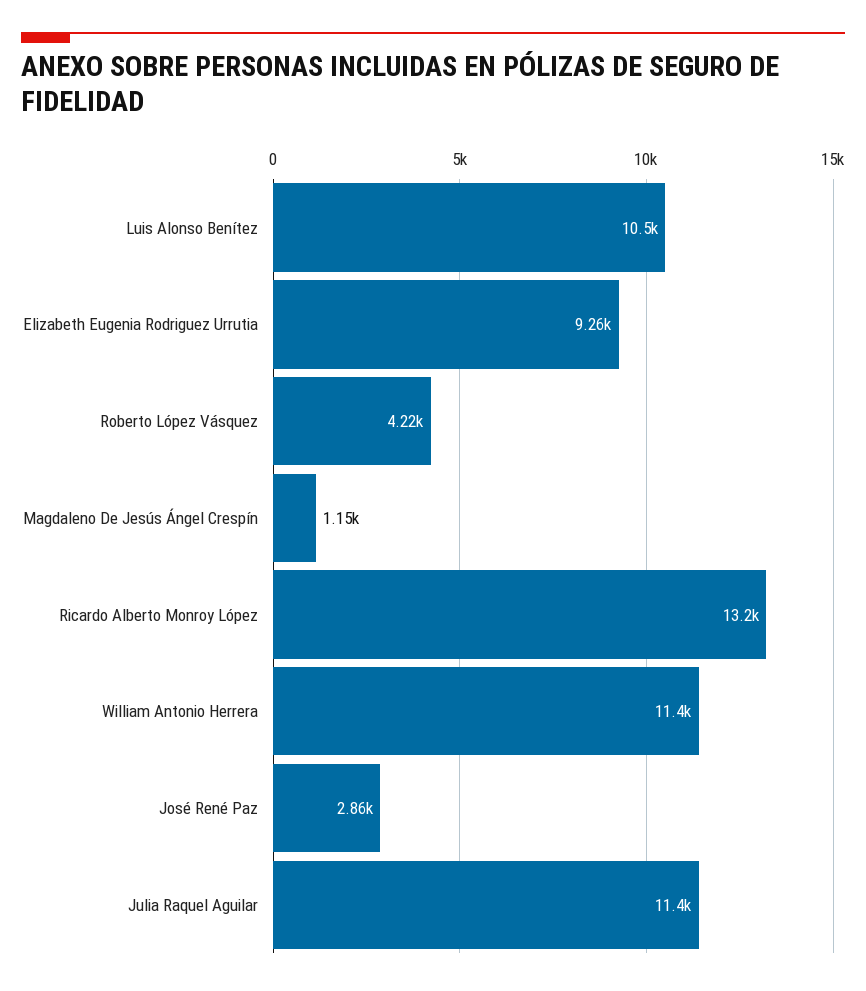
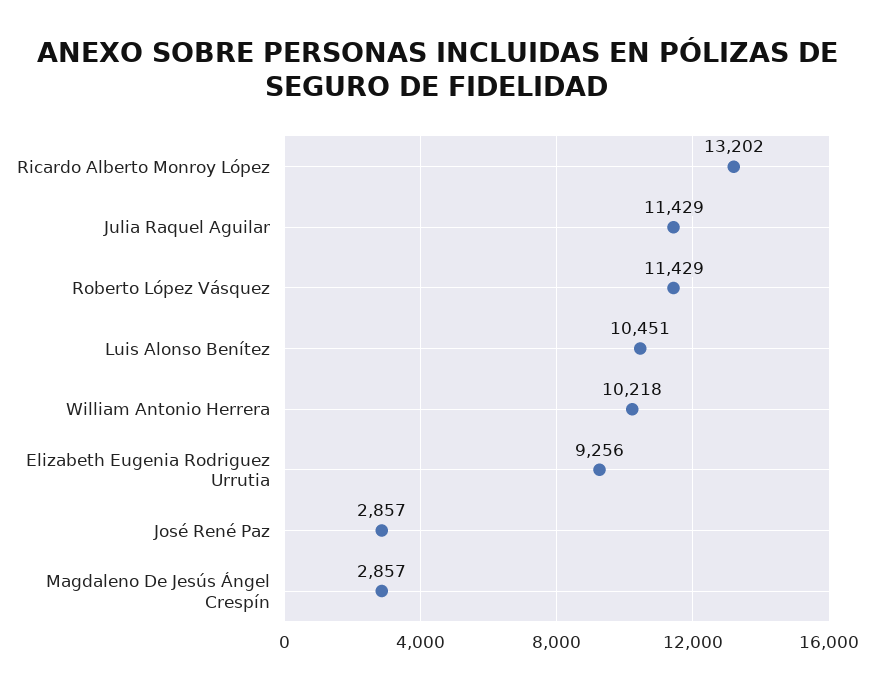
Roberto López Vásquez: 4220 -> 11429
Magdaleno De Jesús Ángel Crespín: 1150 -> 2857
William Antonio Herrera: 11400 -> 10218

